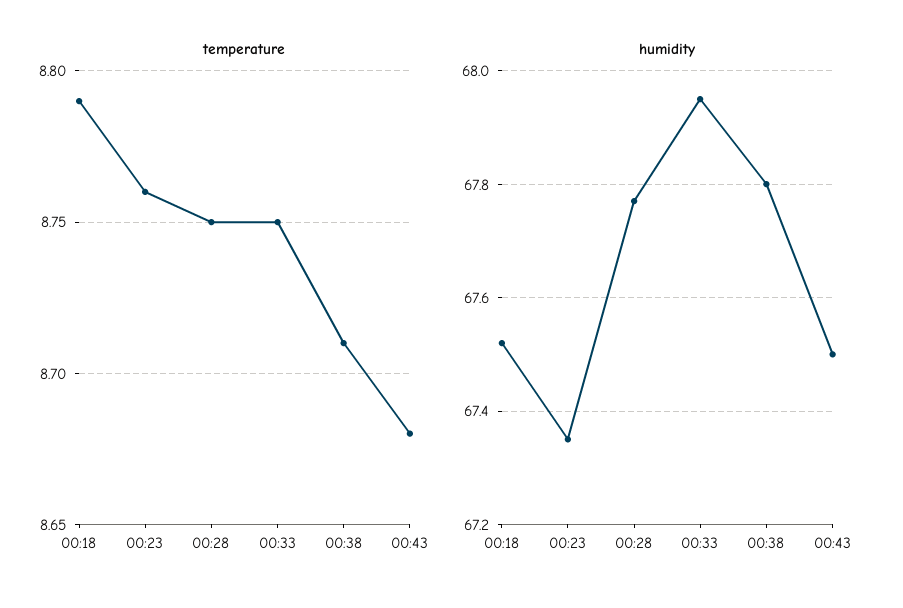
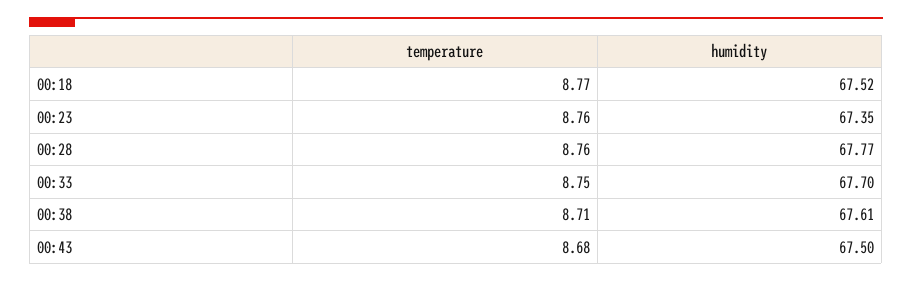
temperature, 00:18: 8.79 -> 8.77
temperature, 00:28: 8.75 -> 8.76
humidity, 00:33: 67.95 -> 67.7
humidity, 00:38: 67.8 -> 67.61

